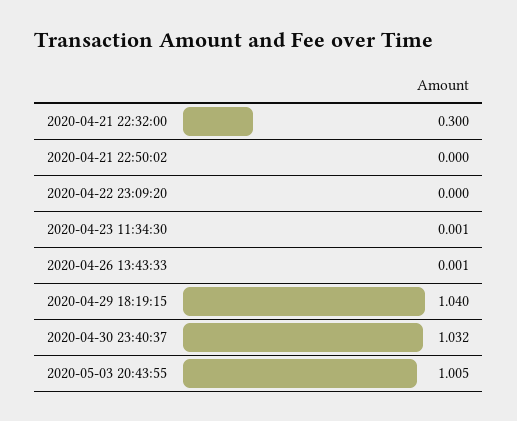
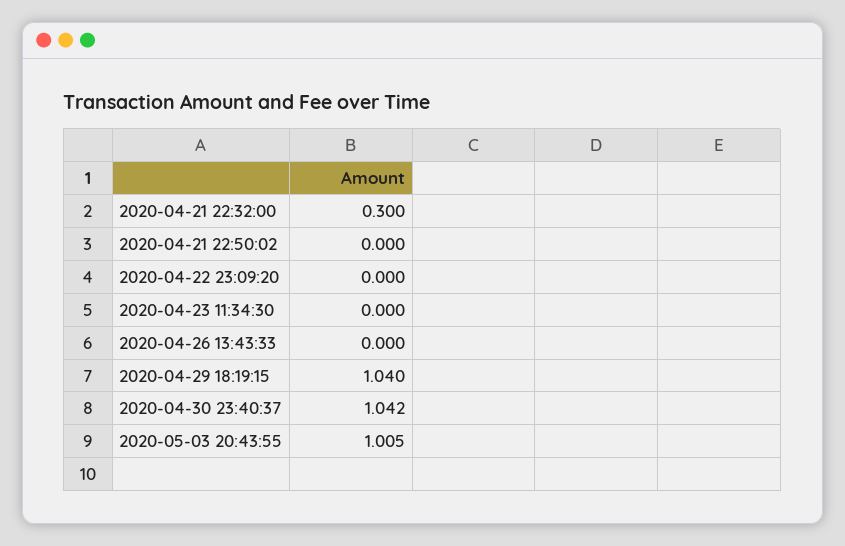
2020-04-23 11:34:30: 0.001 -> 0
2020-04-26 13:43:33: 0.001 -> 0
2020-04-30 23:40:37: 1.032 -> 1.042

